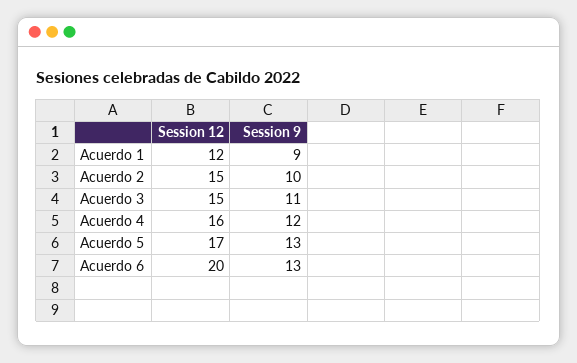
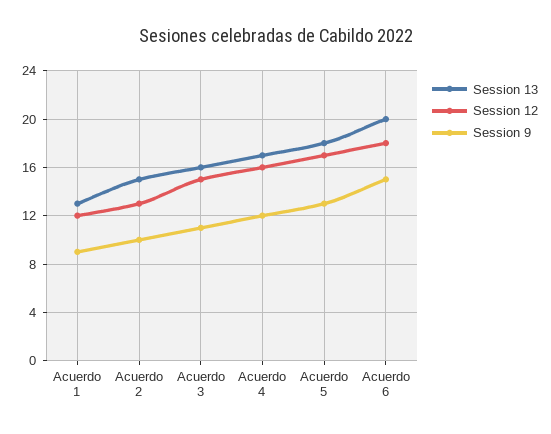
Session 12, Acuerdo 2: 15 -> 13
Session 12, Acuerdo 6: 20 -> 18
Session 9, Acuerdo 6: 13 -> 15
Session 13, Acuerdo 1: none -> 13
Session 13, Acuerdo 2: none -> 15
Session 13, Acuerdo 3: none -> 16
Session 13, Acuerdo 4: none -> 17
Session 13, Acuerdo 5: none -> 18
Session 13, Acuerdo 6: none -> 20

